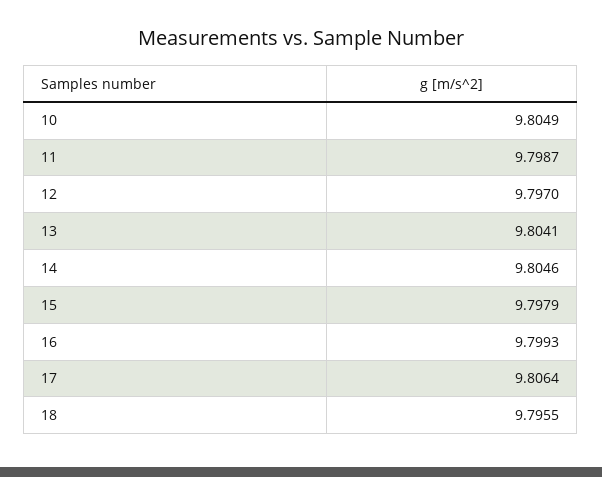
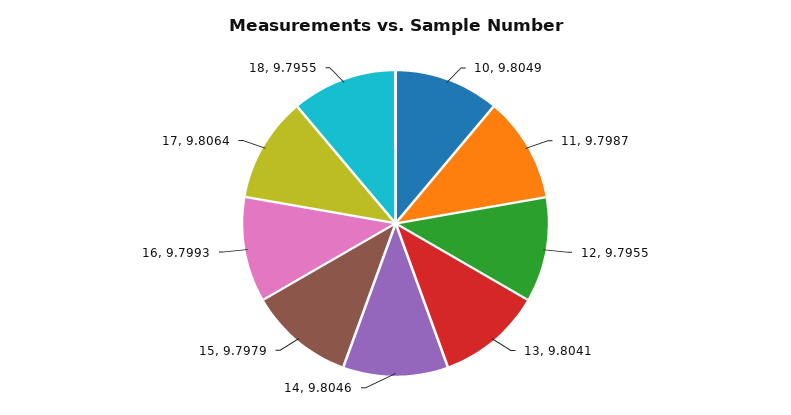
12: 9.797 -> 9.7955

